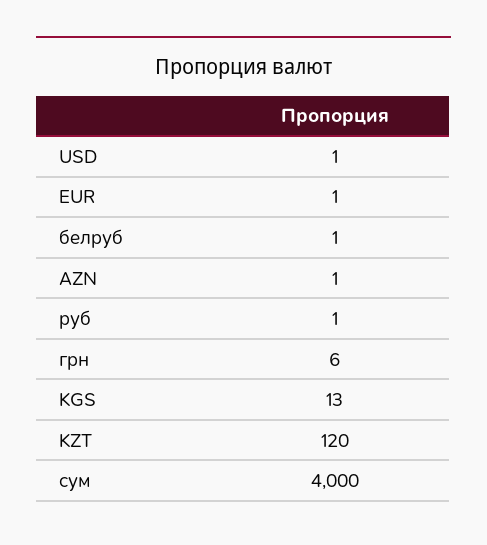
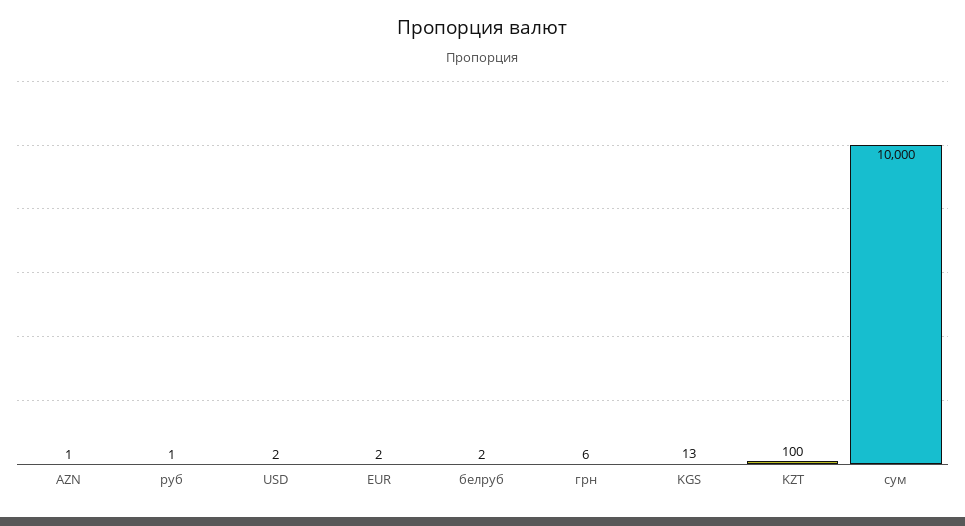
USD: 1 -> 2
EUR: 1 -> 2
белруб: 1 -> 2
KZT: 120 -> 100
сум: 4000 -> 10000

